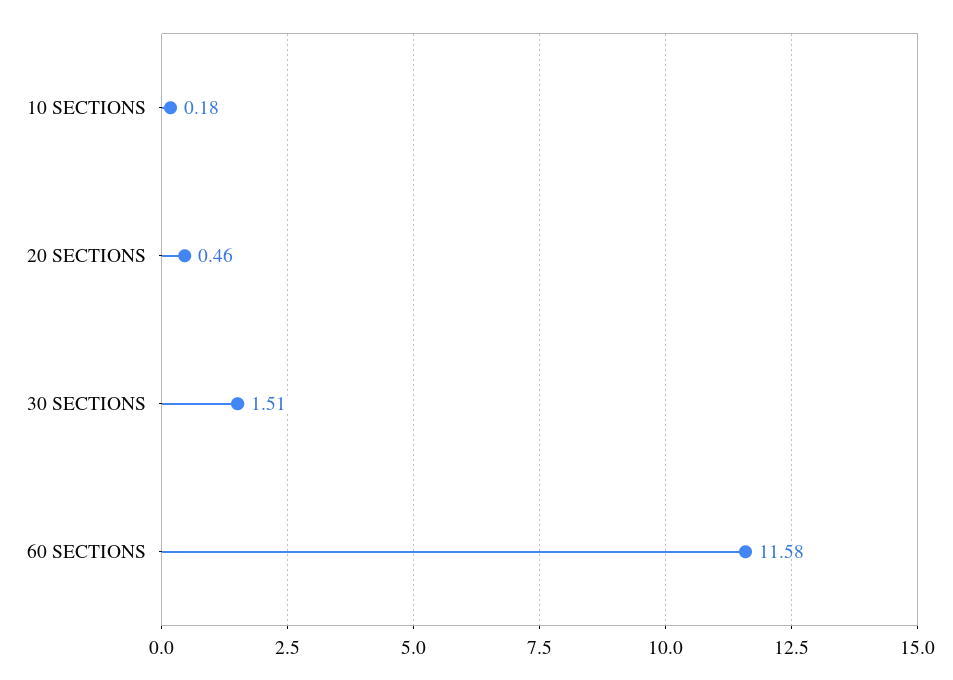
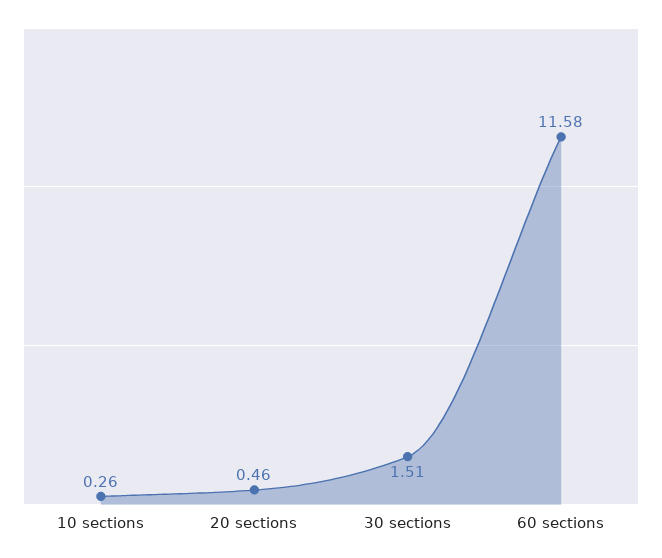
10 SECTIONS: 0.18 -> 0.26

